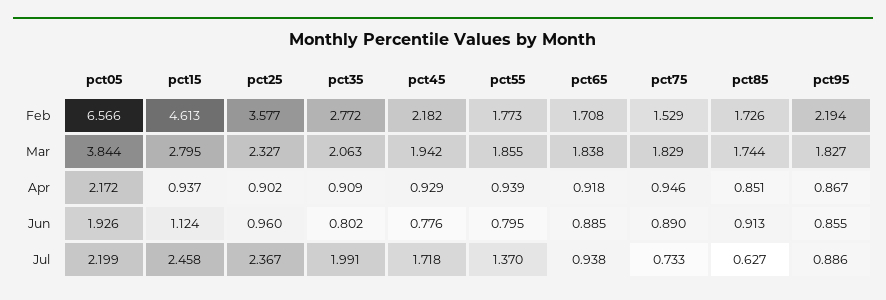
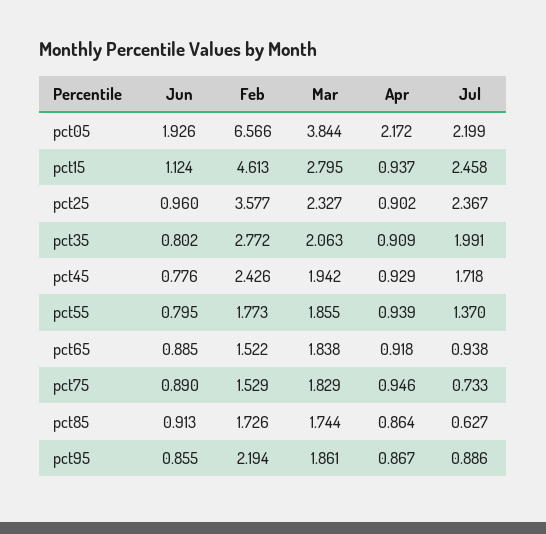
pct45, Feb: 2.182 -> 2.426
pct65, Feb: 1.708 -> 1.522
pct95, Mar: 1.827 -> 1.861
pct85, Apr: 0.851 -> 0.864

